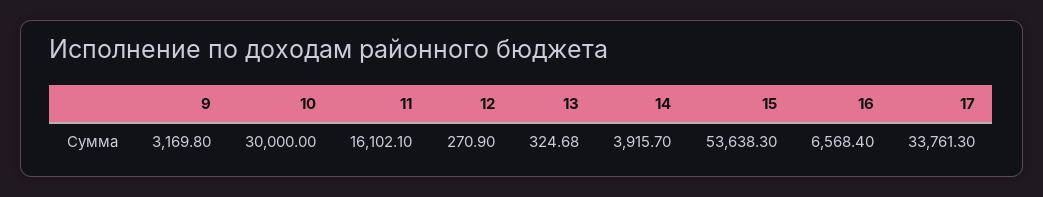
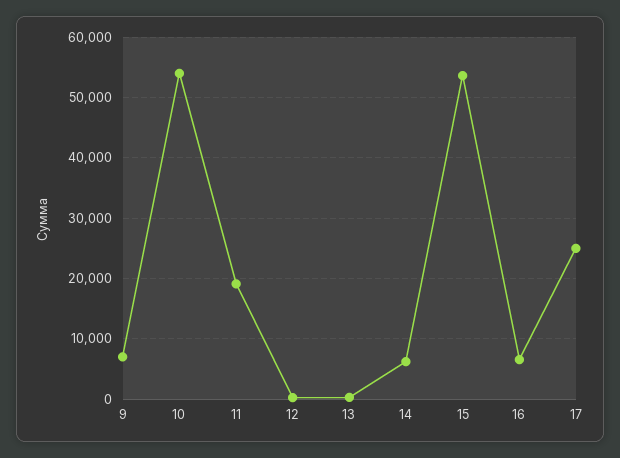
9: 3169.8 -> 7000
10: 30000 -> 54000
11: 16102.1 -> 19000
14: 3915.7 -> 6000
17: 33761.3 -> 25000

